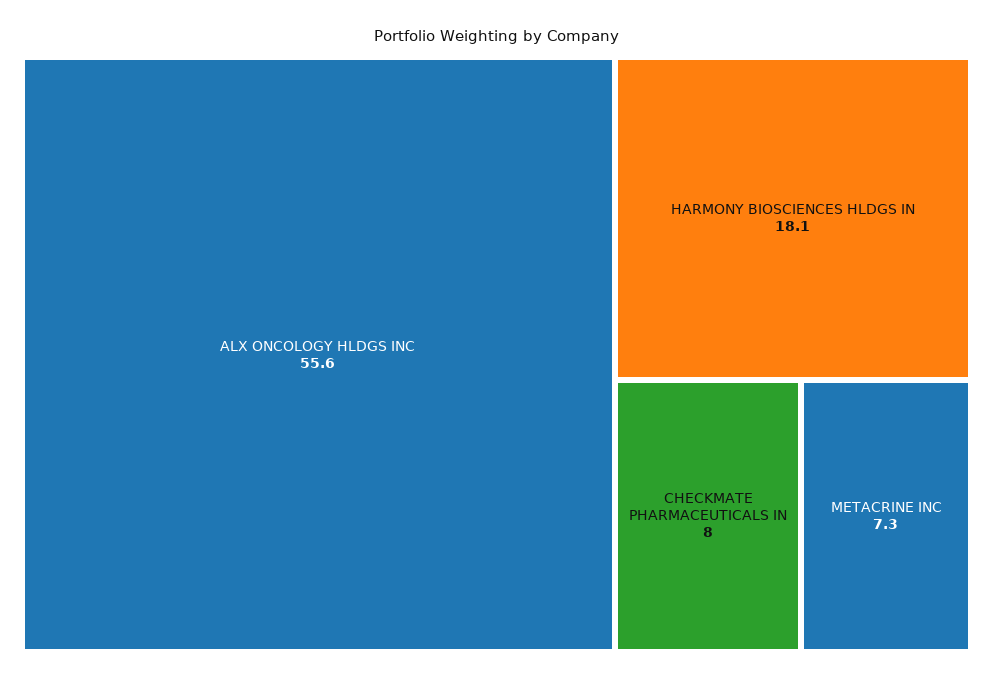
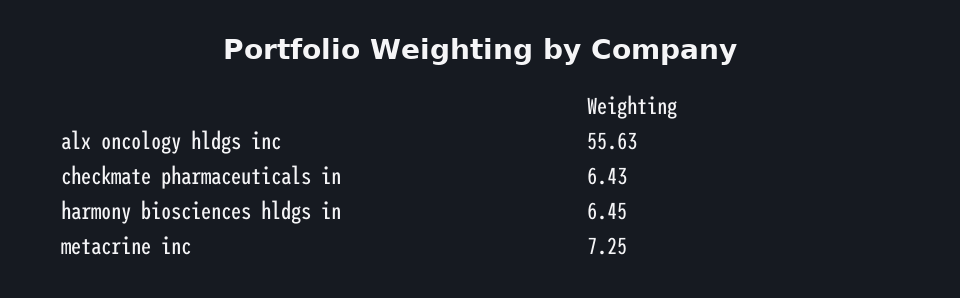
HARMONY BIOSCIENCES HLDGS IN: 18.1 -> 6.45
CHECKMATE PHARMACEUTICALS IN: 8 -> 6.43

